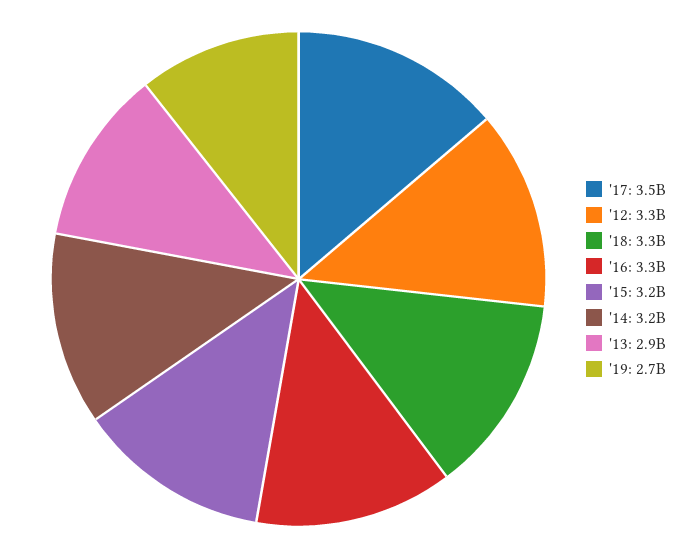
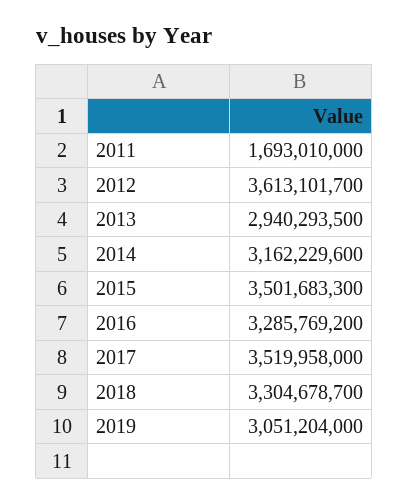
'12: 3300000000 -> 3613101700
'15: 3200000000 -> 3501683300
'19: 2700000000 -> 3051204000
2011: none -> 1693010000

